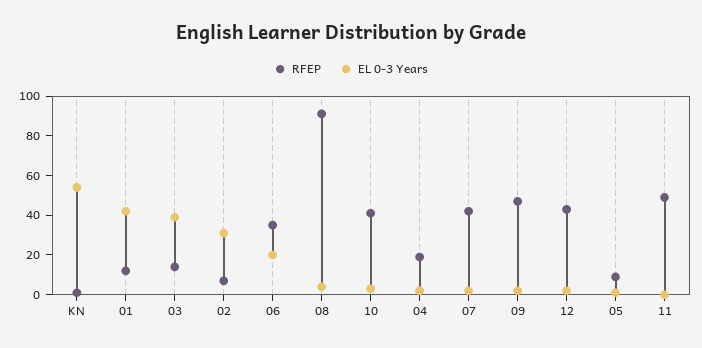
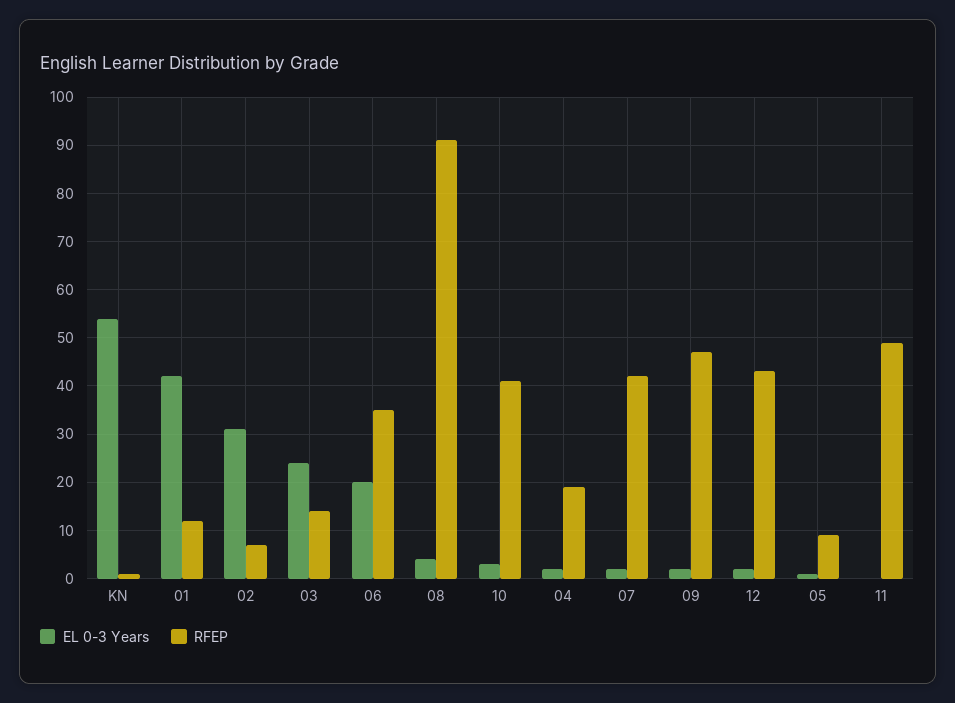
EL 0-3 Years, 03: 40 -> 25

